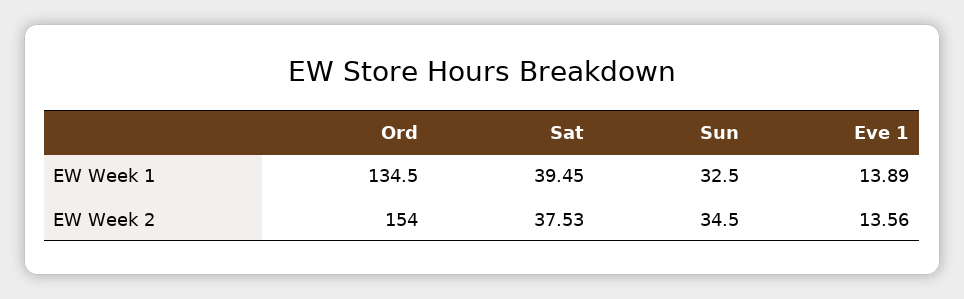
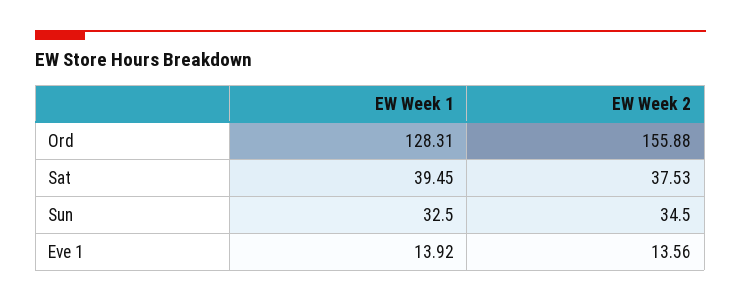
Ord, EW Week 1: 134.5 -> 128.31
Eve 1, EW Week 1: 13.89 -> 13.92
Ord, EW Week 2: 154 -> 155.88

